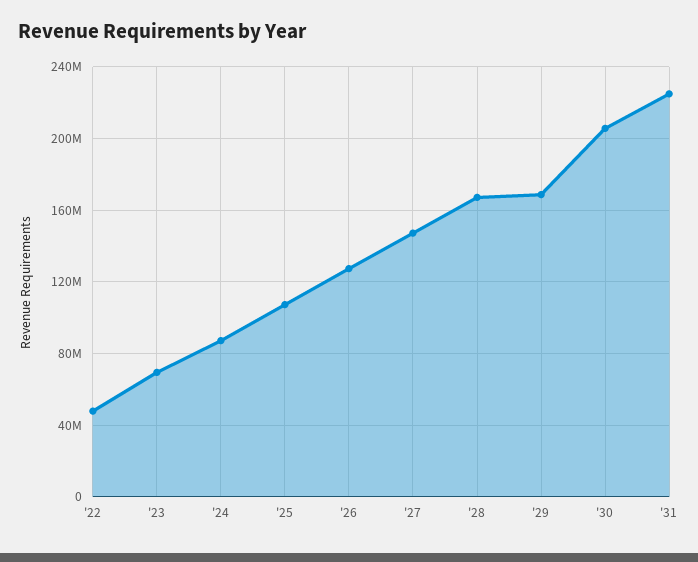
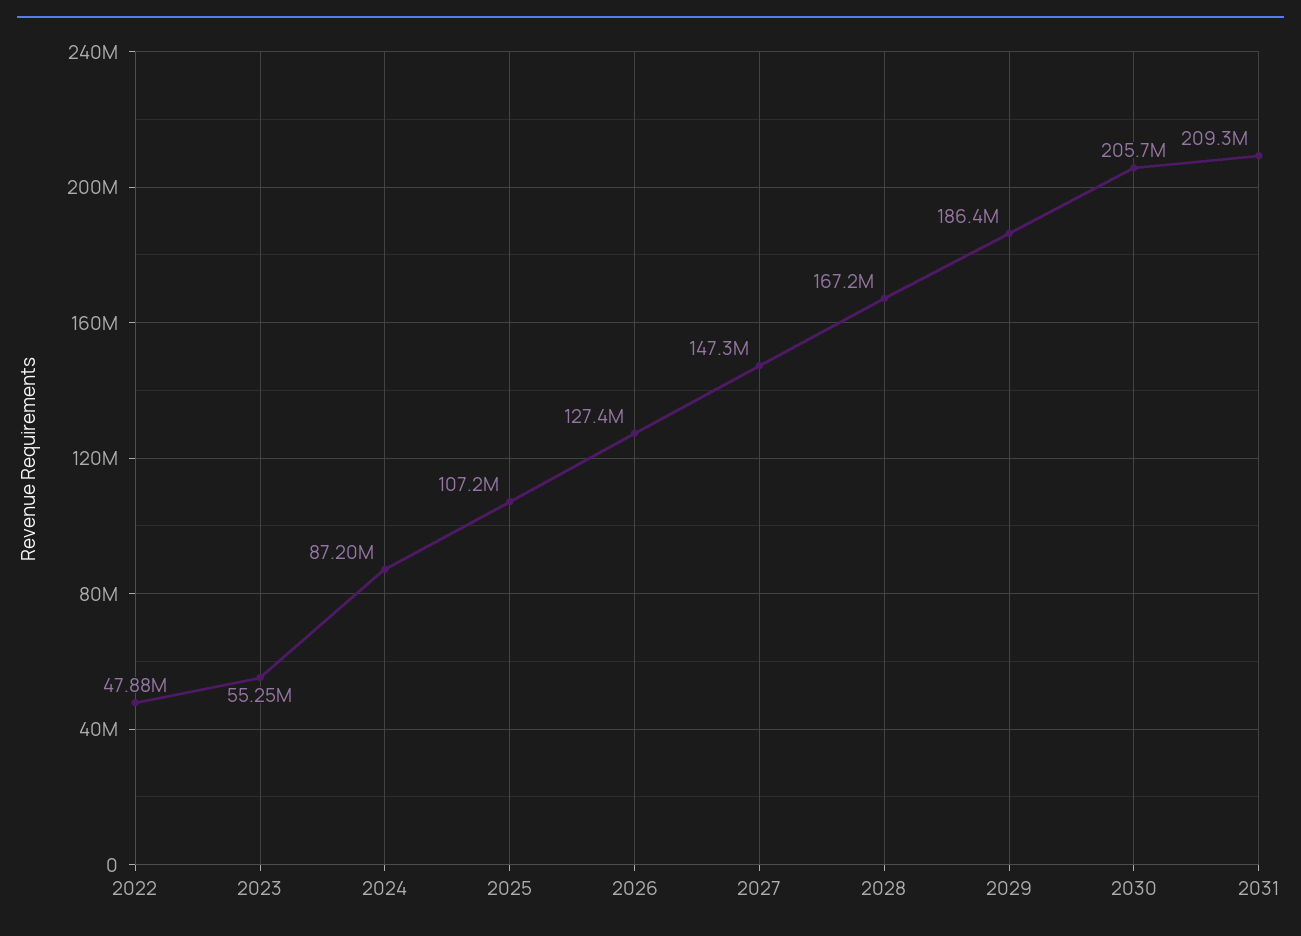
'23: 70000000 -> 55250000
'29: 170000000 -> 186400000
'31: 225000000 -> 209300000

